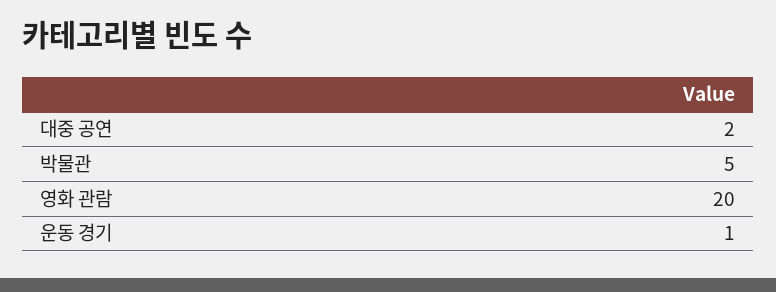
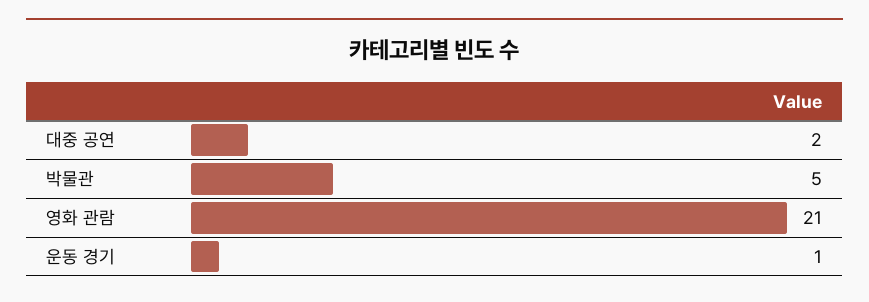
영화 관람: 20 -> 21

